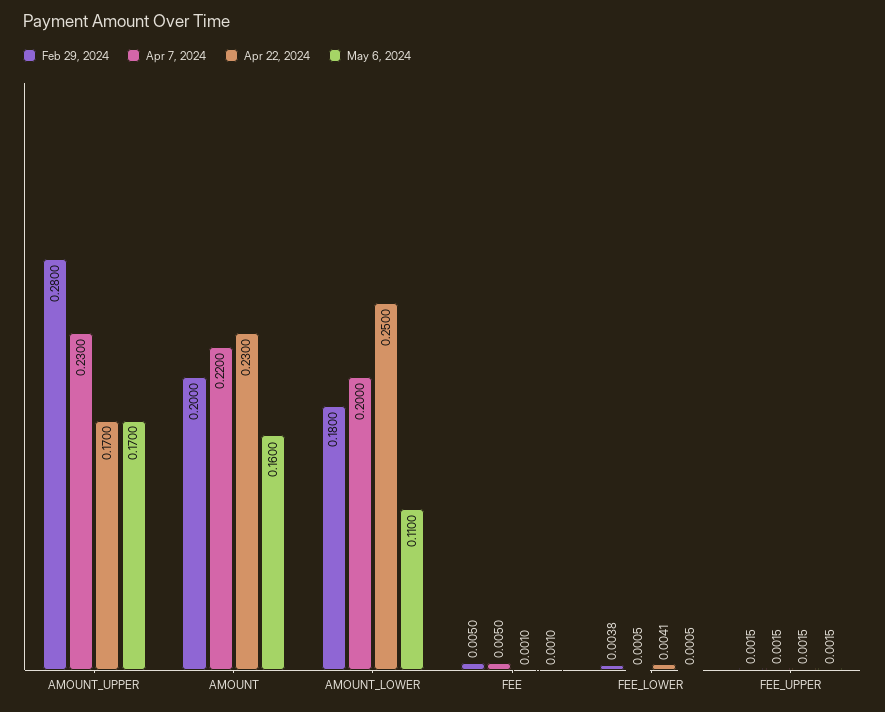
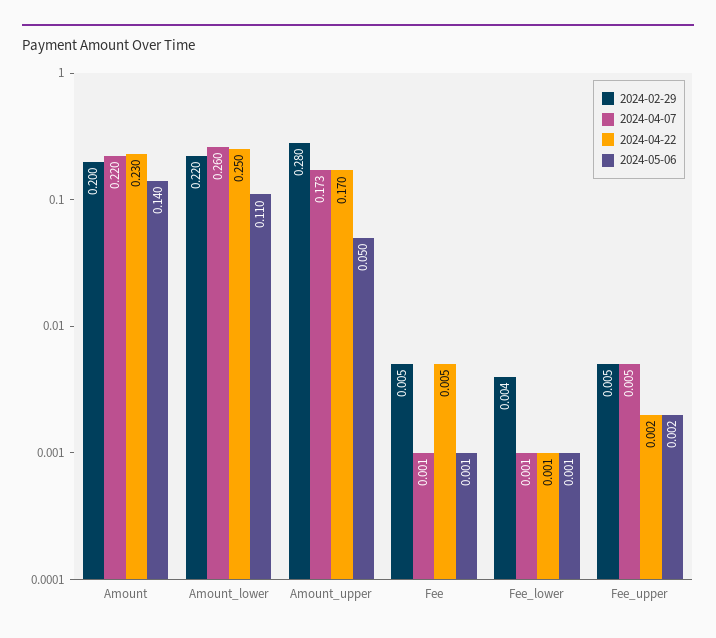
Apr 7, 2024, AMOUNT_UPPER: 0.23 -> 0.173
May 6, 2024, AMOUNT_UPPER: 0.17 -> 0.05
May 6, 2024, AMOUNT: 0.16 -> 0.14
Feb 29, 2024, AMOUNT_LOWER: 0.18 -> 0.22
Apr 7, 2024, AMOUNT_LOWER: 0.2 -> 0.26
Apr 7, 2024, FEE: 0.005 -> 0.001
Apr 22, 2024, FEE: 0.001 -> 0.005
Apr 22, 2024, FEE_LOWER: 0.0041 -> 0.001
Feb 29, 2024, FEE_UPPER: 0.0015 -> 0.005
Apr 7, 2024, FEE_UPPER: 0.0015 -> 0.005

